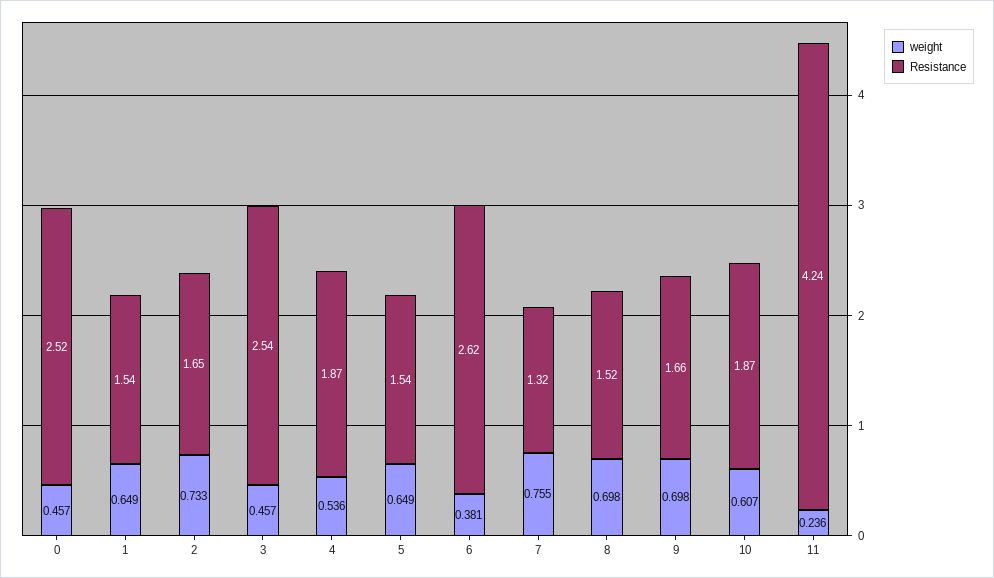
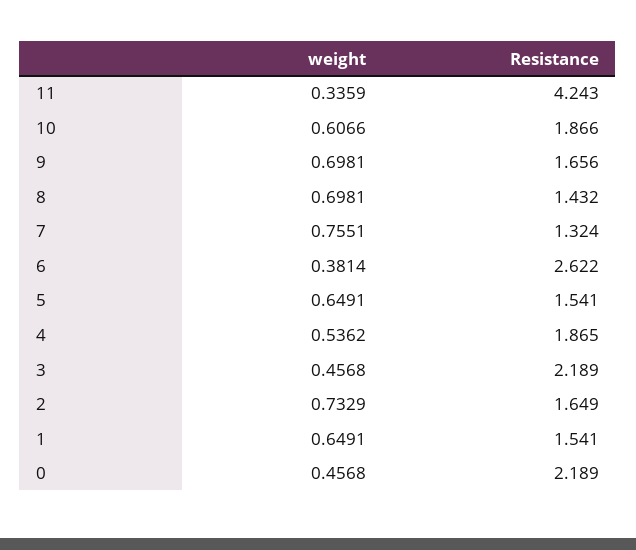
Resistance, 0: 2.52 -> 2.189
Resistance, 3: 2.54 -> 2.189
Resistance, 8: 1.52 -> 1.432
weight, 11: 0.236 -> 0.3359

